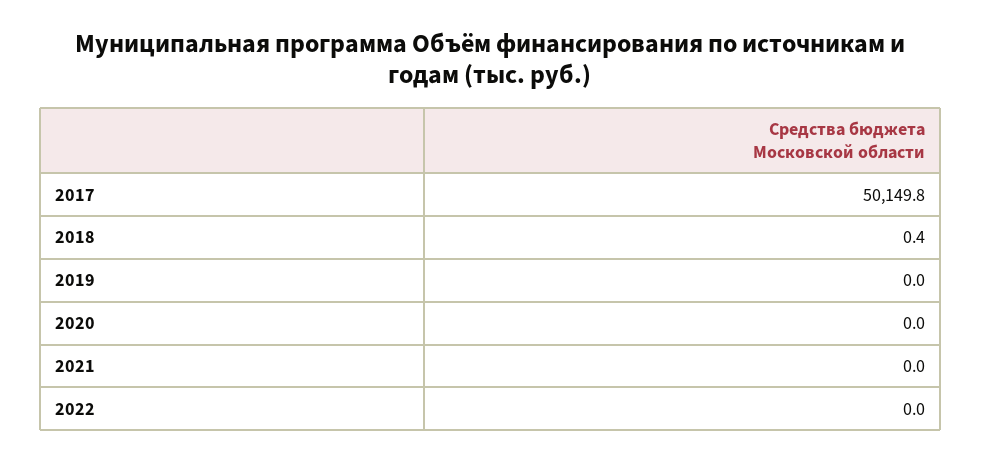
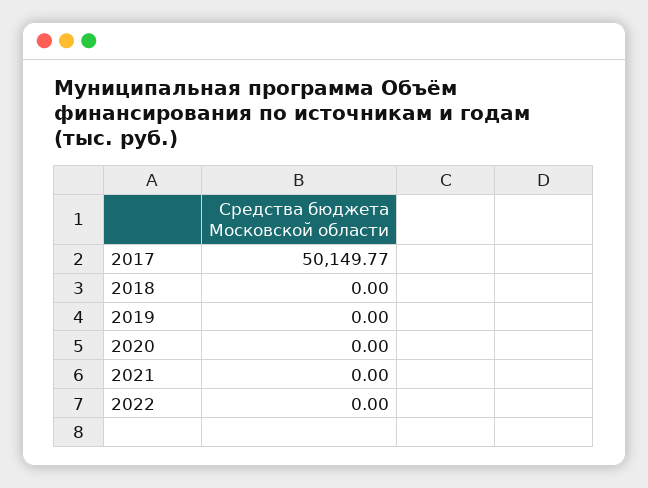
2018: 0.4 -> 0

